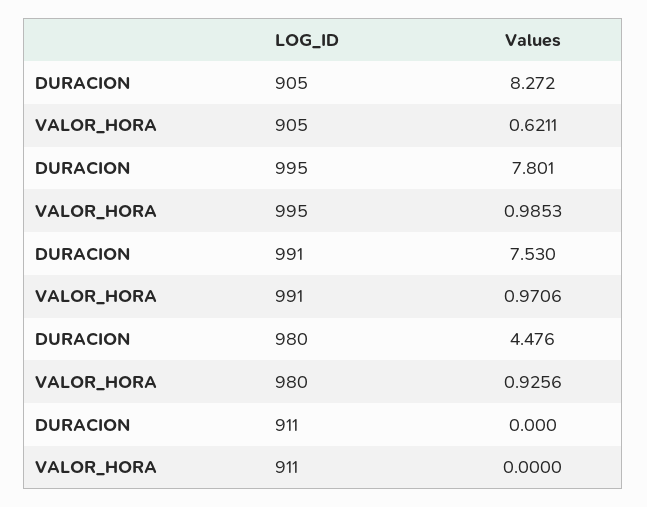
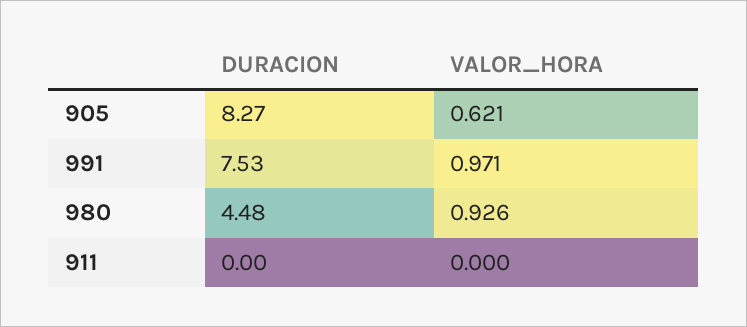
DURACION, 995: 7.801 -> none
VALOR_HORA, 995: 0.9853 -> none

